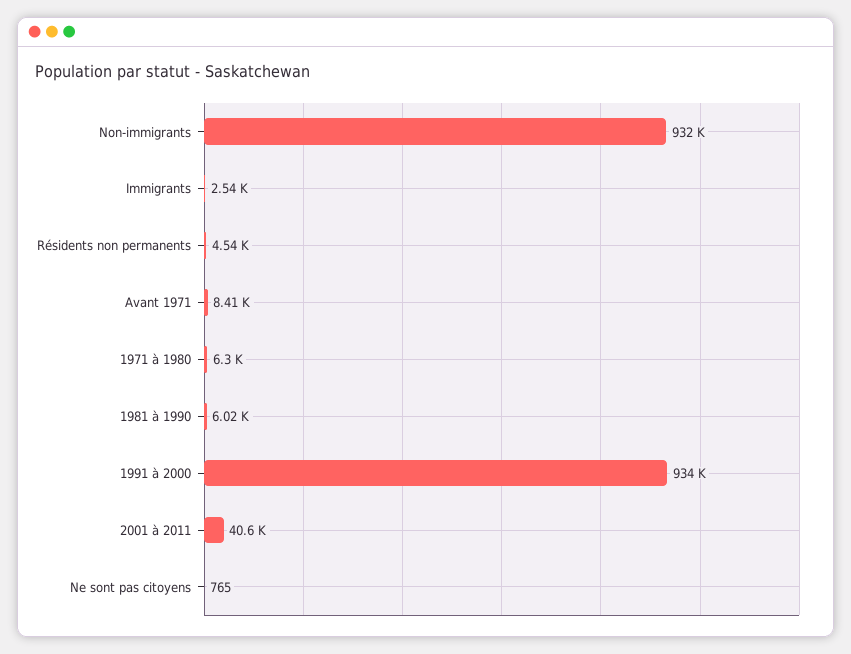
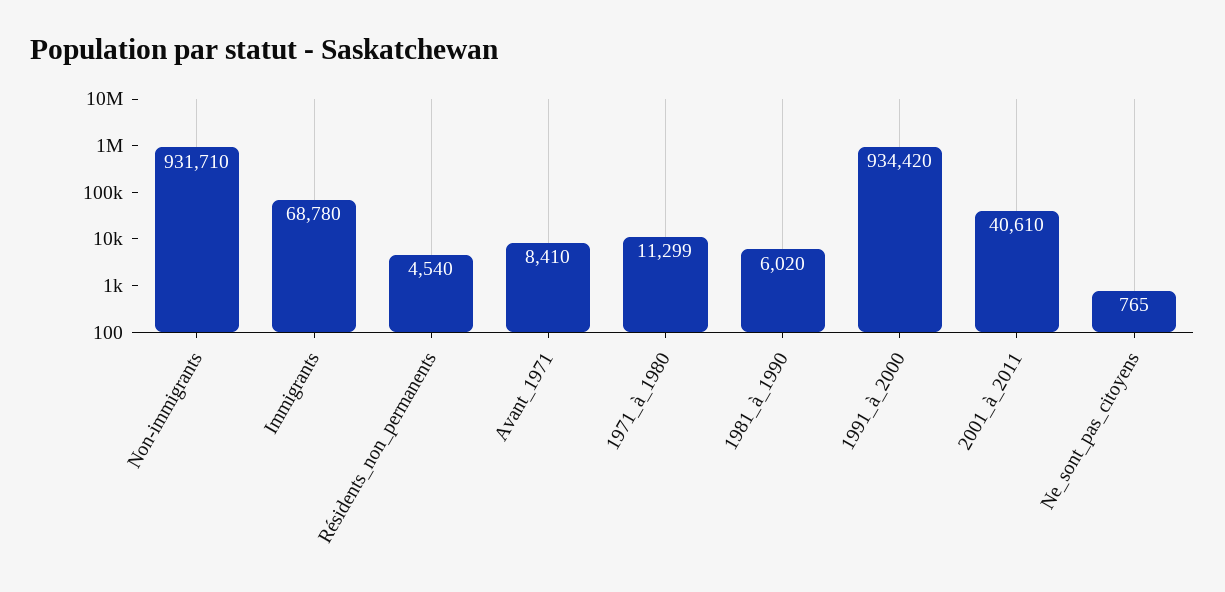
Immigrants: 2540 -> 68780
1971 à 1980: 6300 -> 11299

